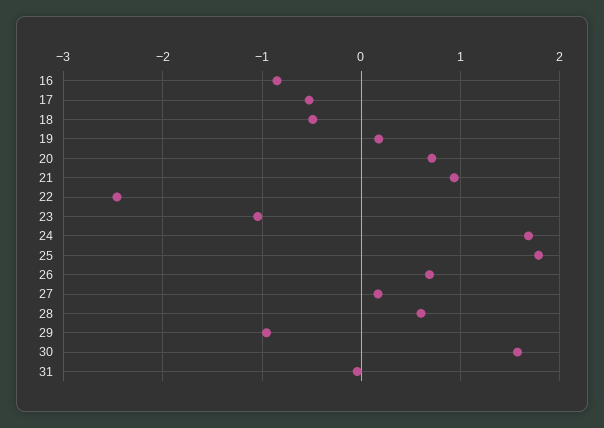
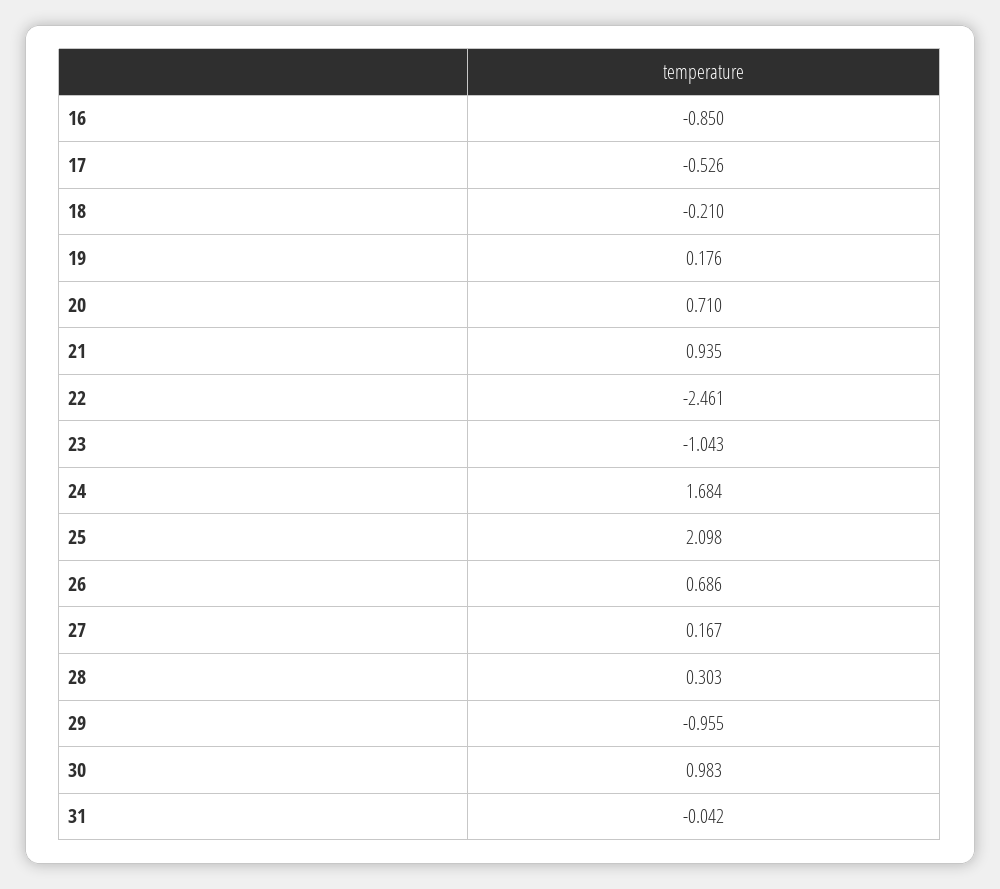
18: -0.5 -> -0.21
25: 1.8 -> 2.098
28: 0.6 -> 0.303
30: 1.6 -> 0.983

